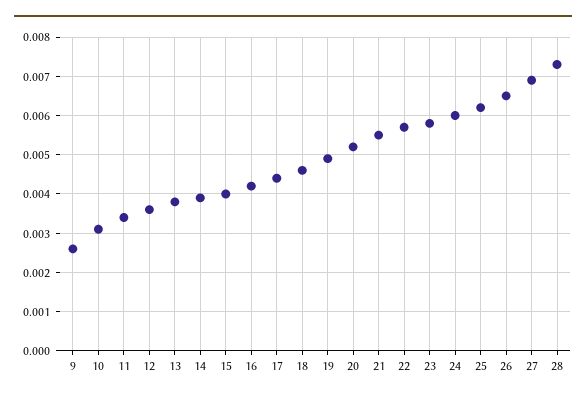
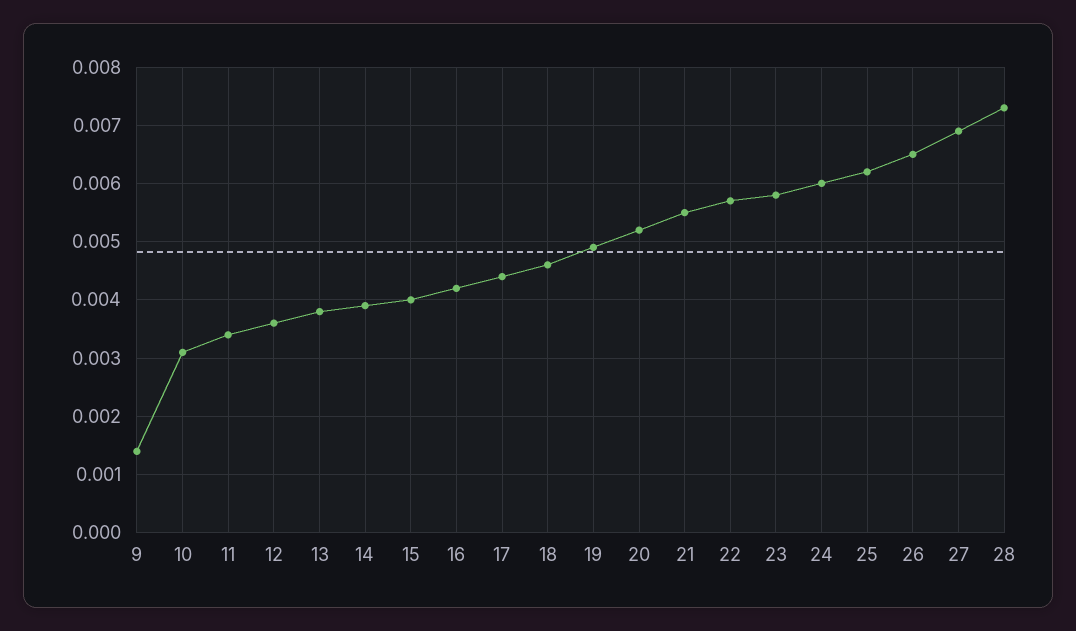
9: 0.0025 -> 0.0015

